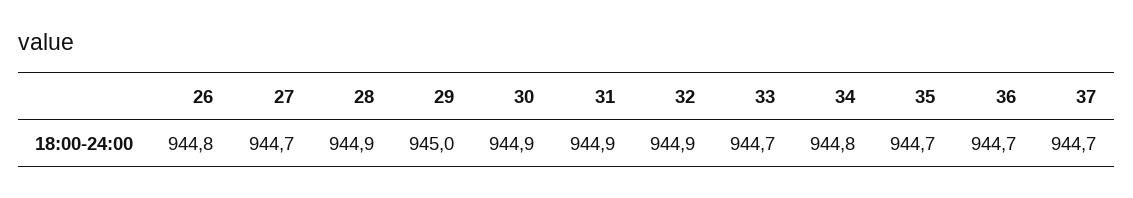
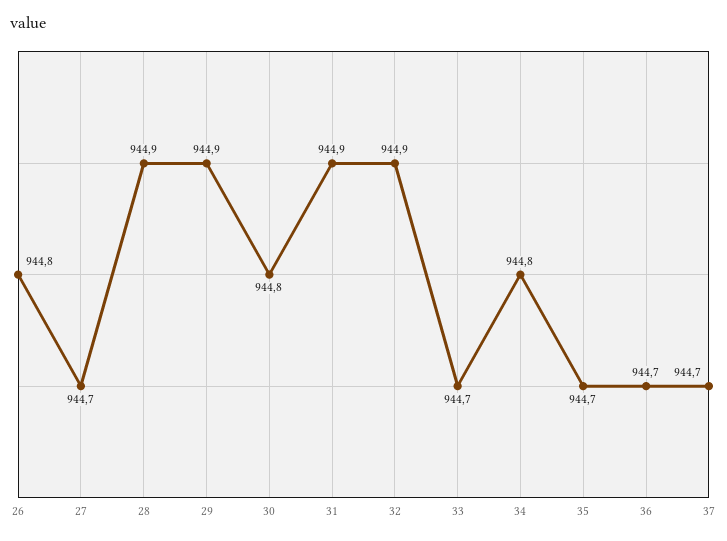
29: 945 -> 944.9
30: 944.9 -> 944.8

